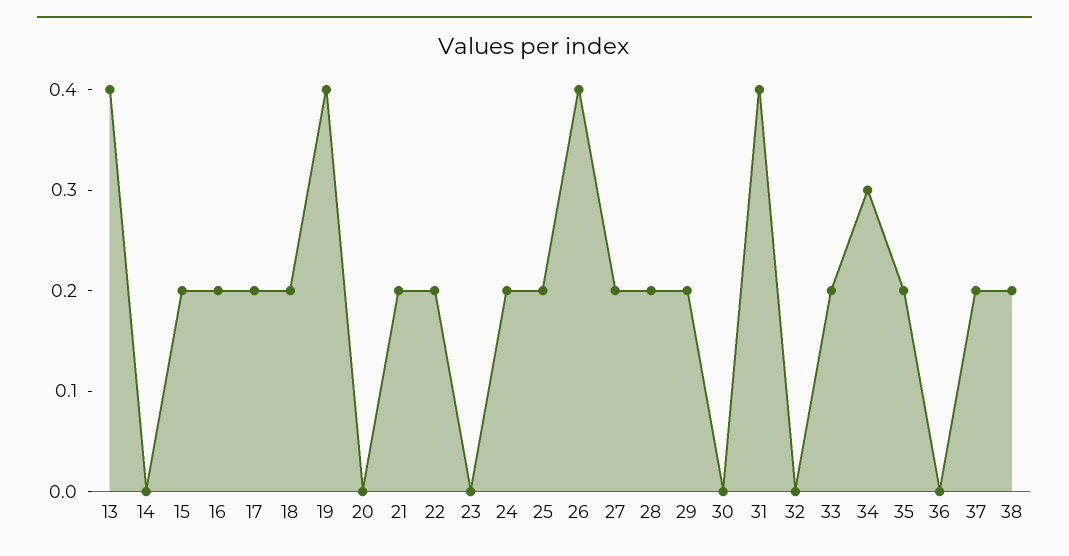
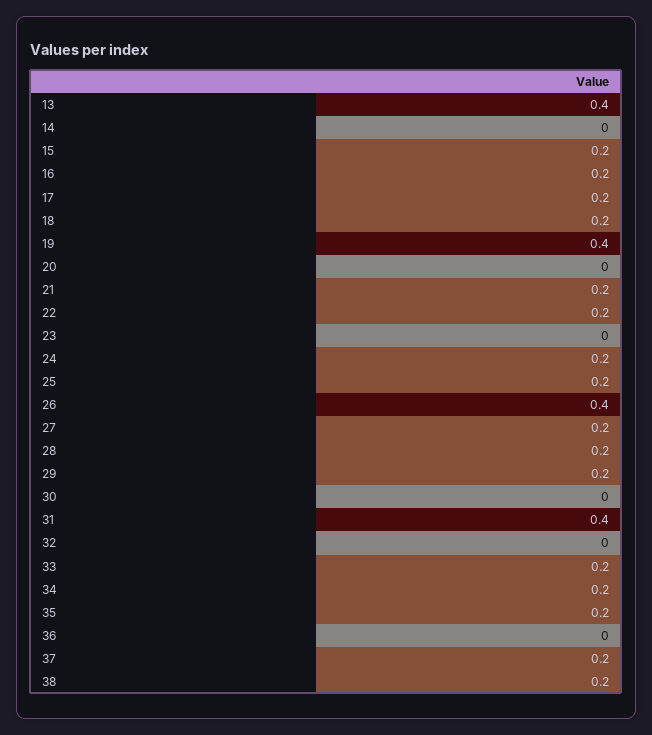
34: 0.3 -> 0.2

